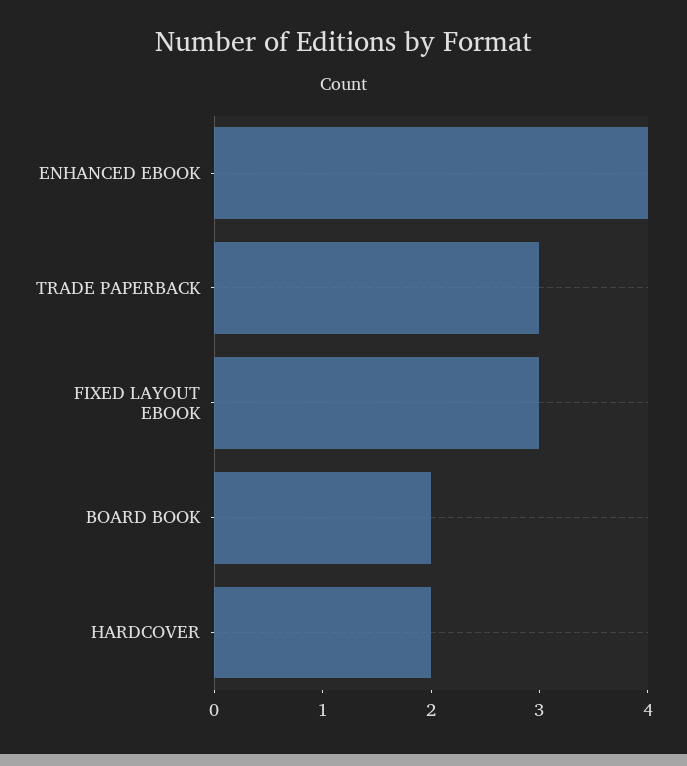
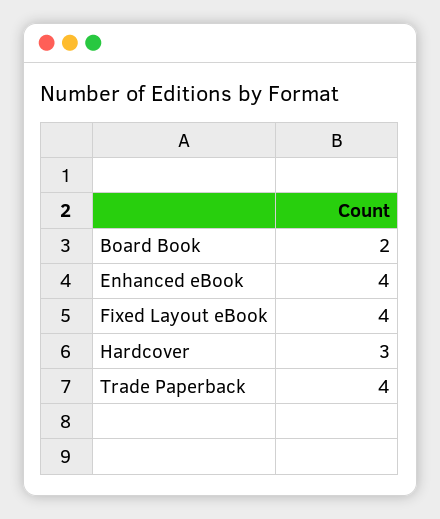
TRADE PAPERBACK: 3 -> 4
FIXED LAYOUT EBOOK: 3 -> 4
HARDCOVER: 2 -> 3

